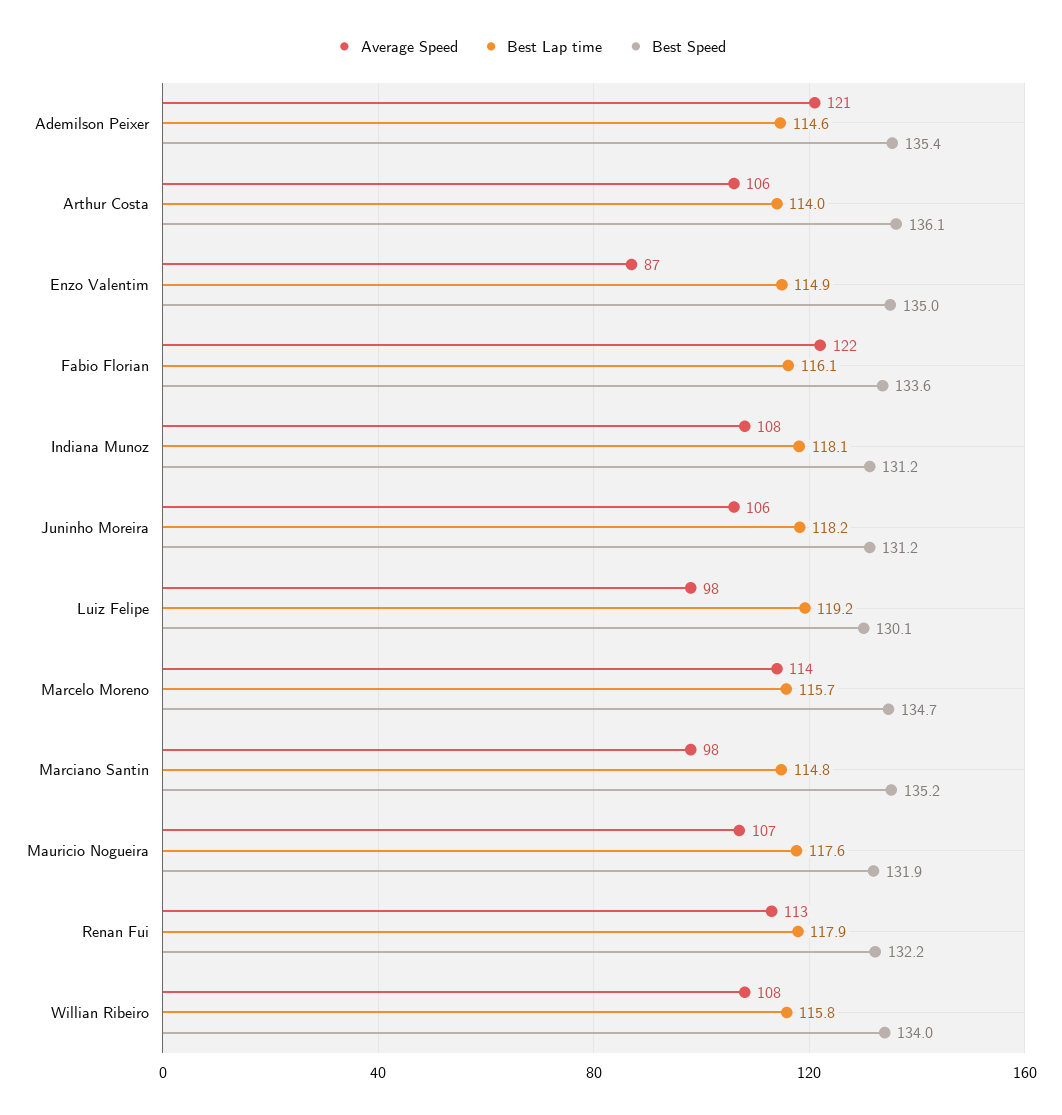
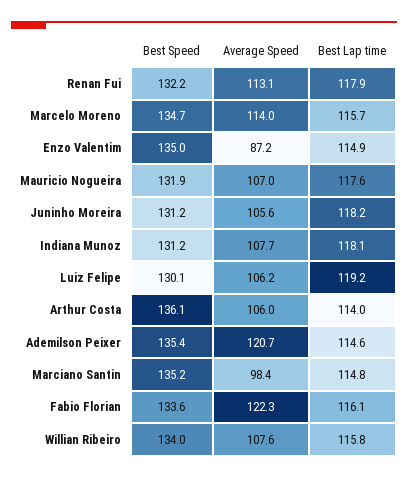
Average Speed, Luiz Felipe: 98 -> 106.2

